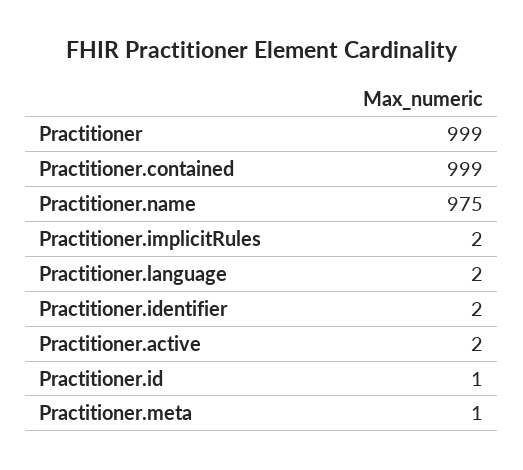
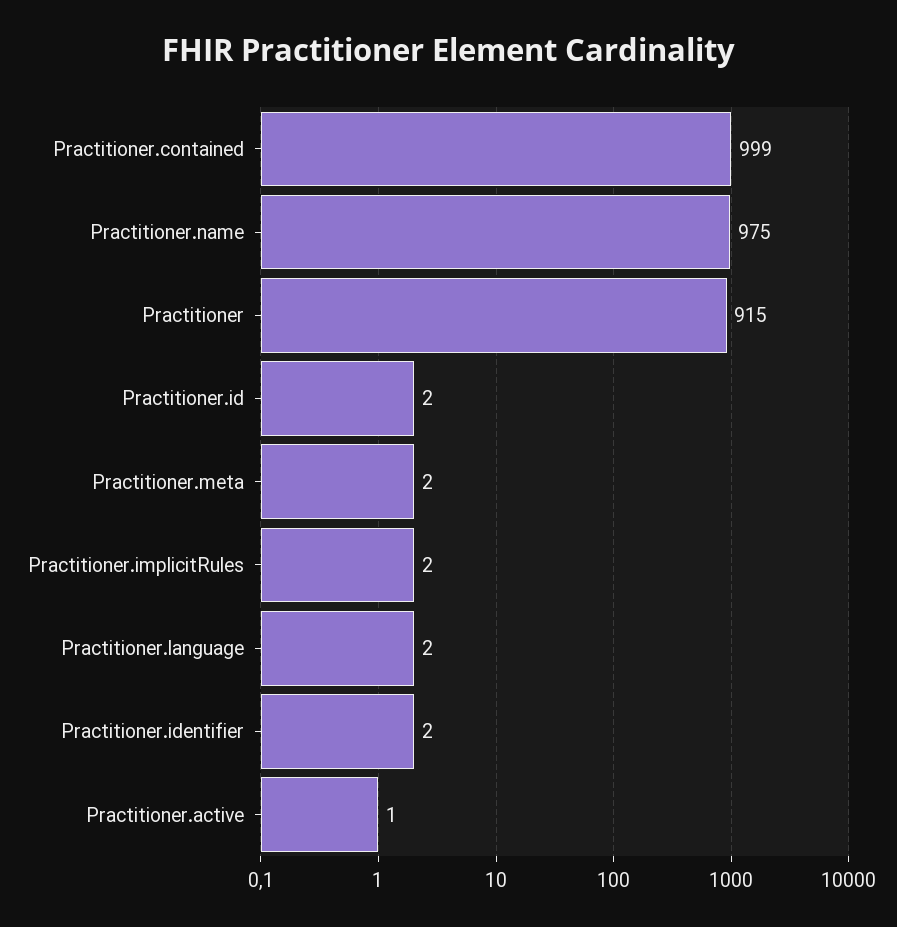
Practitioner: 999 -> 915
Practitioner.active: 2 -> 1
Practitioner.id: 1 -> 2
Practitioner.meta: 1 -> 2

